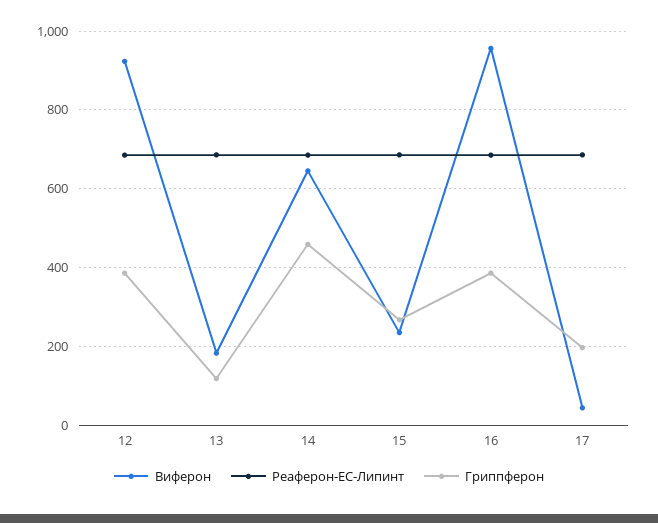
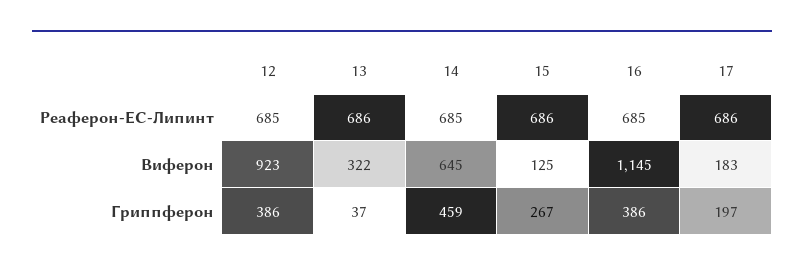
Виферон, 13: 180 -> 322
Гриппферон, 13: 120 -> 37
Виферон, 15: 240 -> 125
Виферон, 16: 960 -> 1145
Виферон, 17: 40 -> 183

